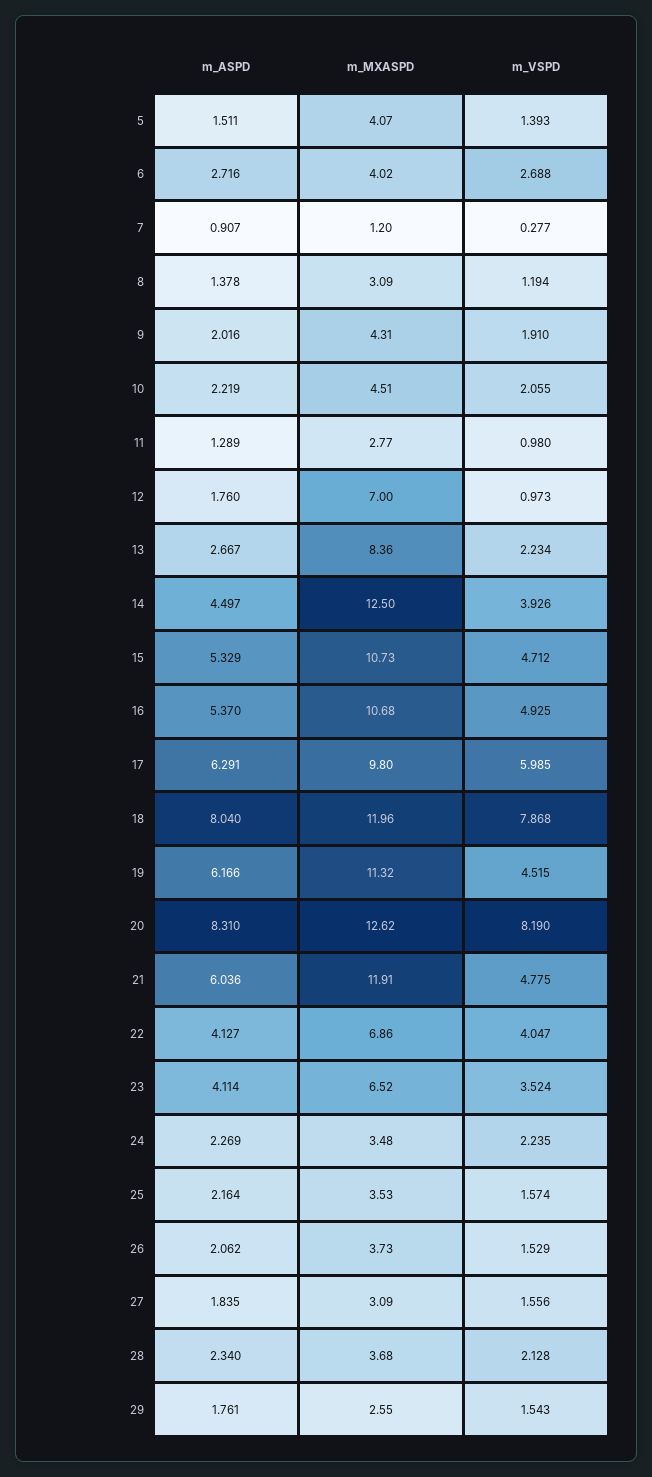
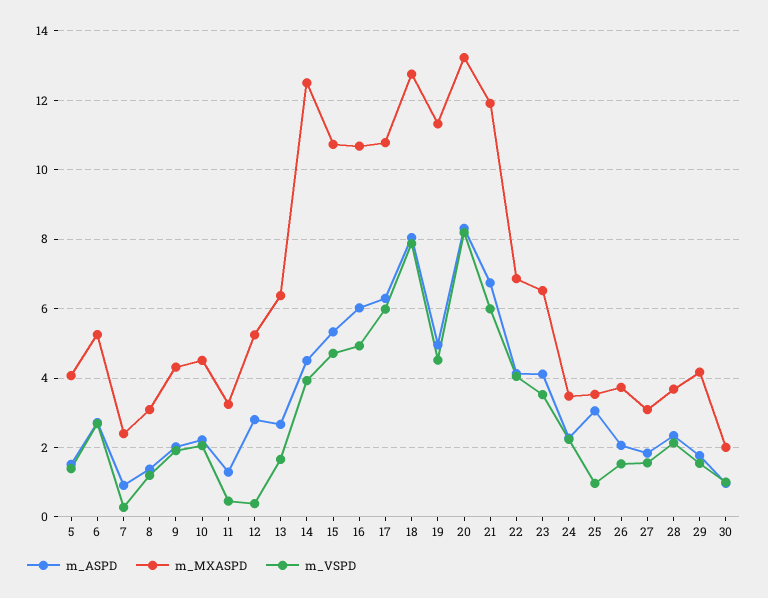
m_MXASPD, 6: 4.02 -> 5.2
m_MXASPD, 7: 1.2 -> 2.4
m_MXASPD, 11: 2.77 -> 3.2
m_VSPD, 11: 0.98 -> 0.4
m_ASPD, 12: 1.76 -> 2.8
m_MXASPD, 12: 7 -> 5.2
m_VSPD, 12: 0.973 -> 0.4
m_MXASPD, 13: 8.36 -> 6.4
m_VSPD, 13: 2.234 -> 1.6
m_ASPD, 16: 5.37 -> 6
m_MXASPD, 17: 9.8 -> 10.8
m_MXASPD, 18: 11.96 -> 12.8
m_ASPD, 19: 6.166 -> 5
m_MXASPD, 20: 12.62 -> 13.2
m_ASPD, 21: 6.036 -> 6.8
m_VSPD, 21: 4.775 -> 6
m_ASPD, 25: 2.164 -> 3
m_VSPD, 25: 1.574 -> 1
m_MXASPD, 29: 2.55 -> 4.2
m_ASPD, 30: none -> 1
m_MXASPD, 30: none -> 2
m_VSPD, 30: none -> 1

